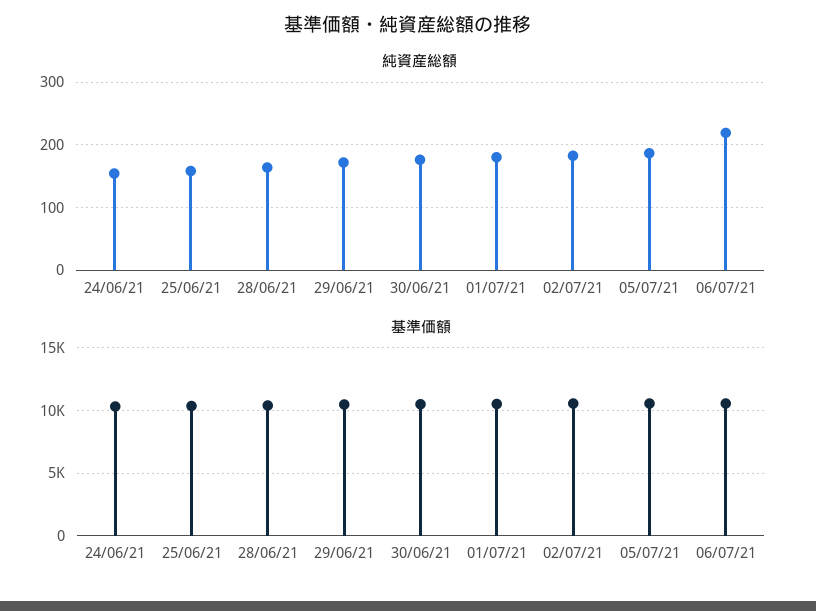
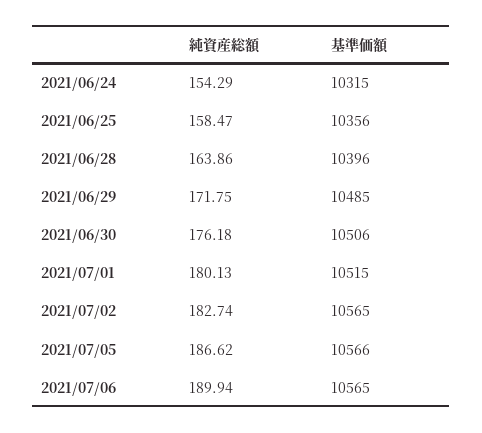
純資産総額, 06/07/21: 220 -> 189.94

